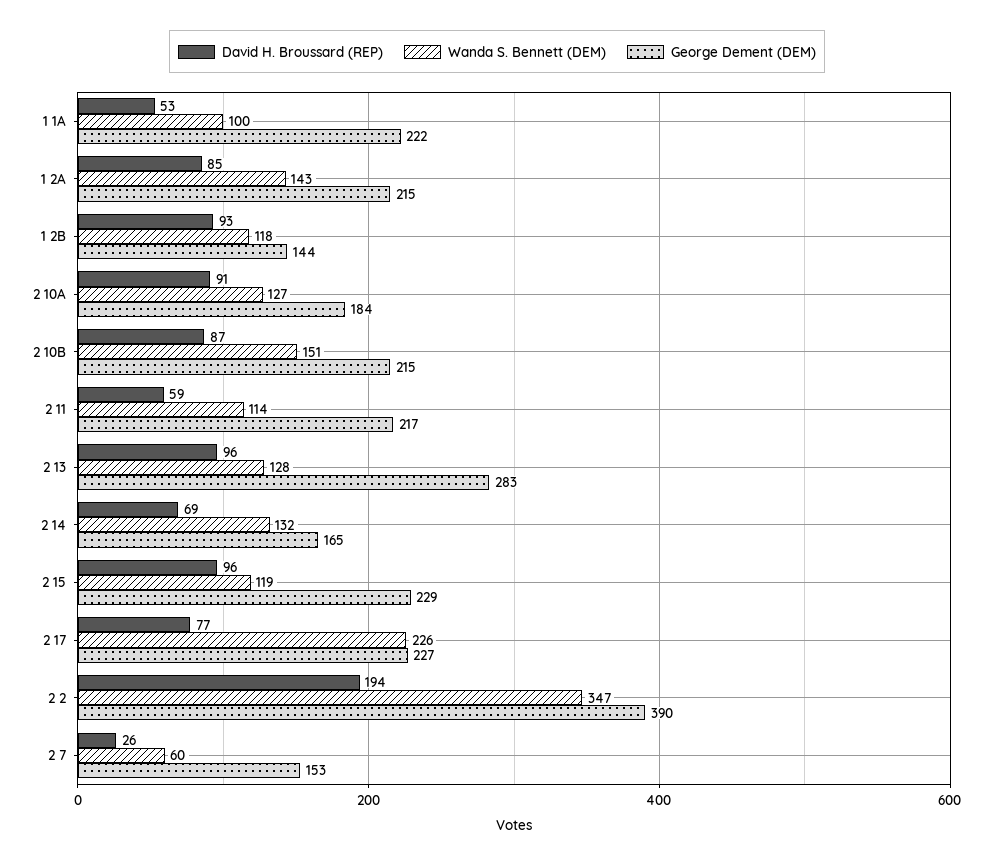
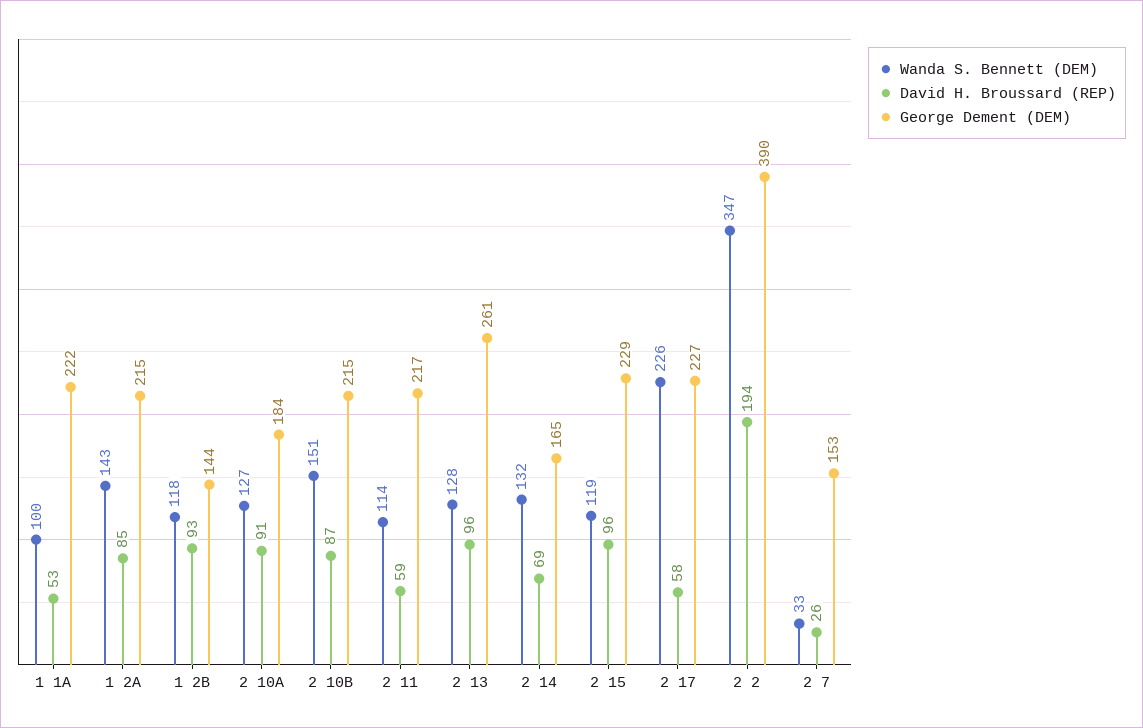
George Dement (DEM), 2 13: 283 -> 261
David H. Broussard (REP), 2 17: 77 -> 58
Wanda S. Bennett (DEM), 2 7: 60 -> 33

